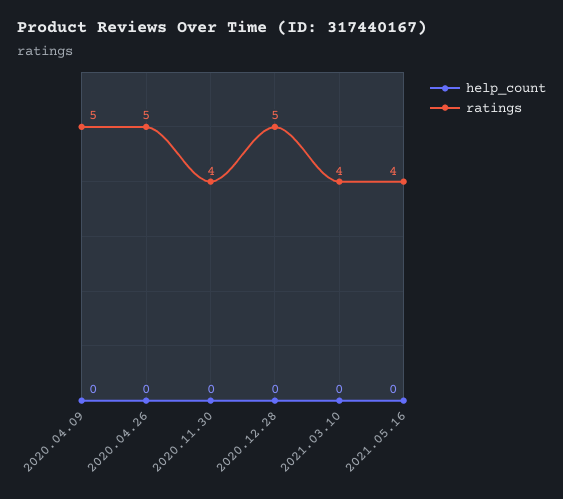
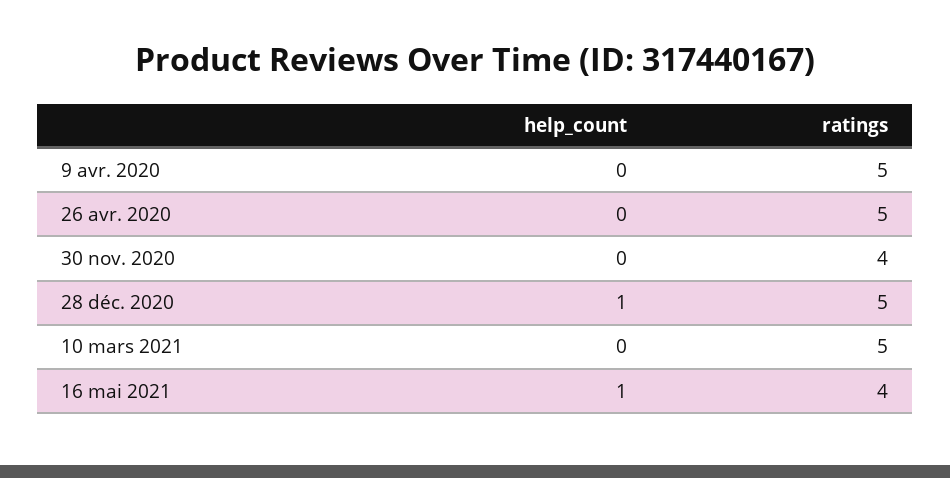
help_count, 2020.12.28: 0 -> 1
ratings, 2021.03.10: 4 -> 5
help_count, 2021.05.16: 0 -> 1

